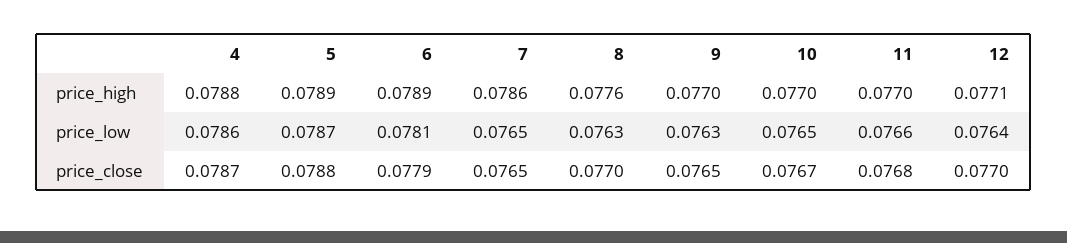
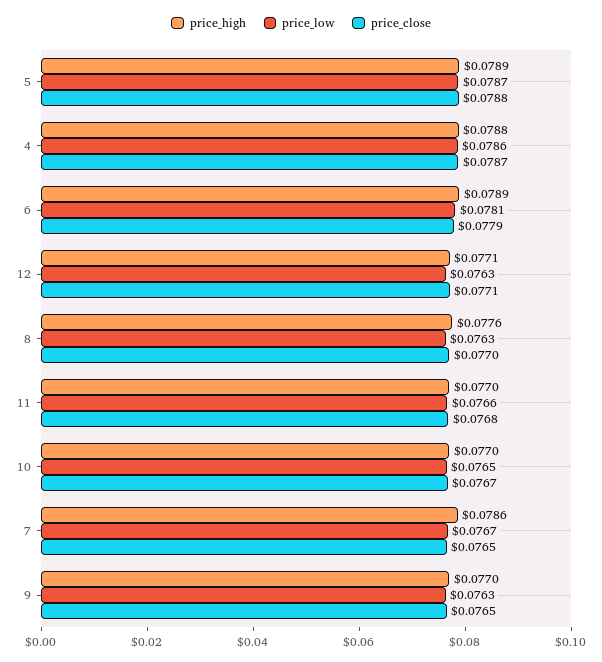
price_low, 7: 0.0765 -> 0.0767
price_low, 12: 0.0764 -> 0.0763
price_close, 12: 0.077 -> 0.0771

